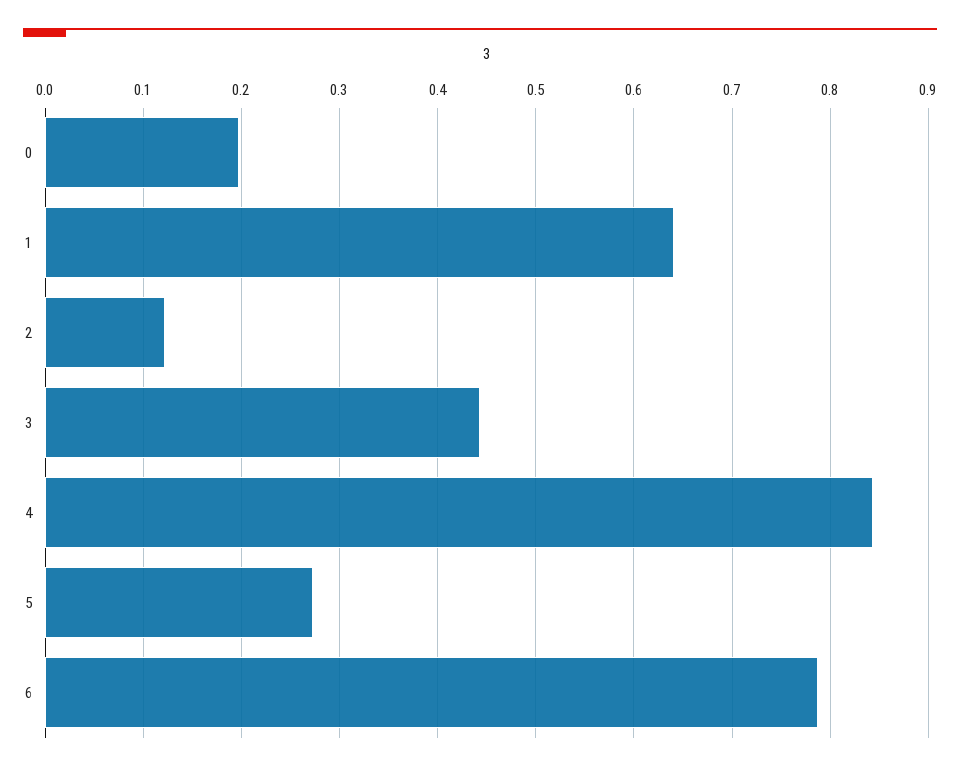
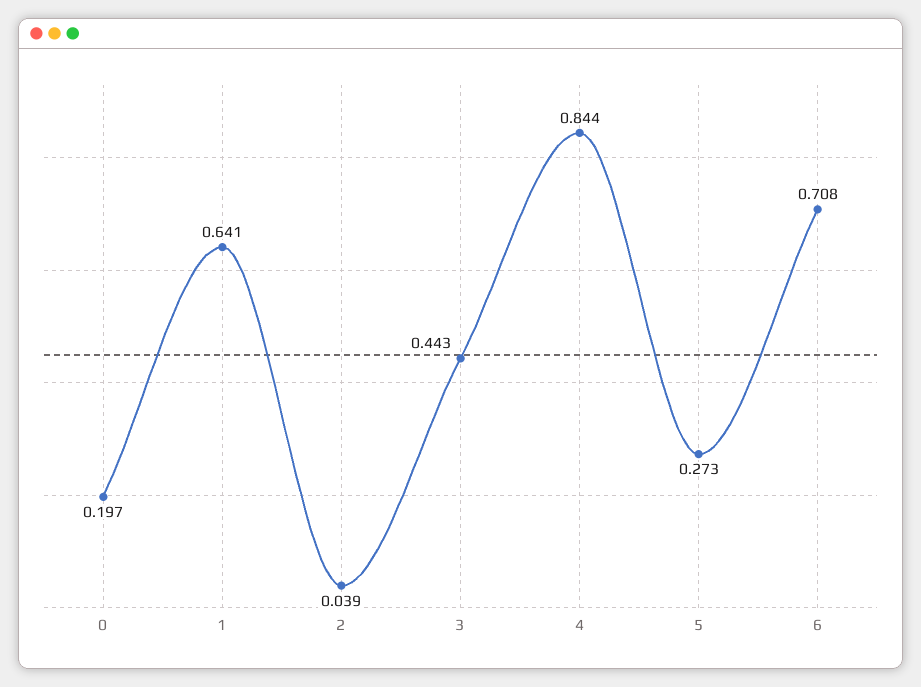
2: 0.12 -> 0.039
6: 0.79 -> 0.708

